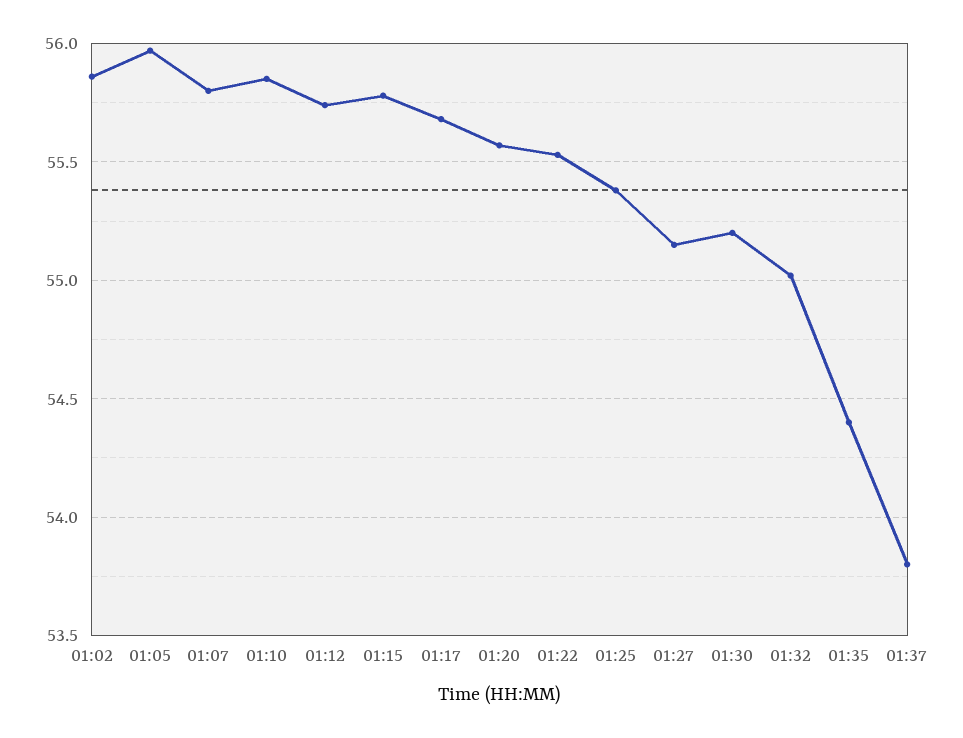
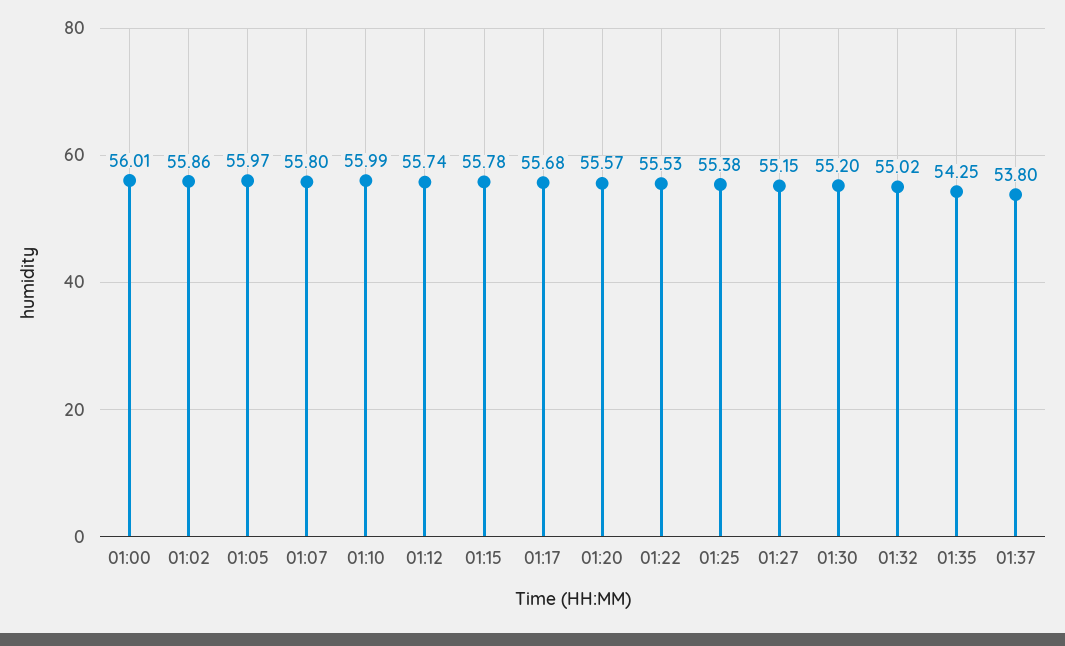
01:10: 55.85 -> 55.99
01:35: 54.4 -> 54.25
01:00: none -> 56.01

